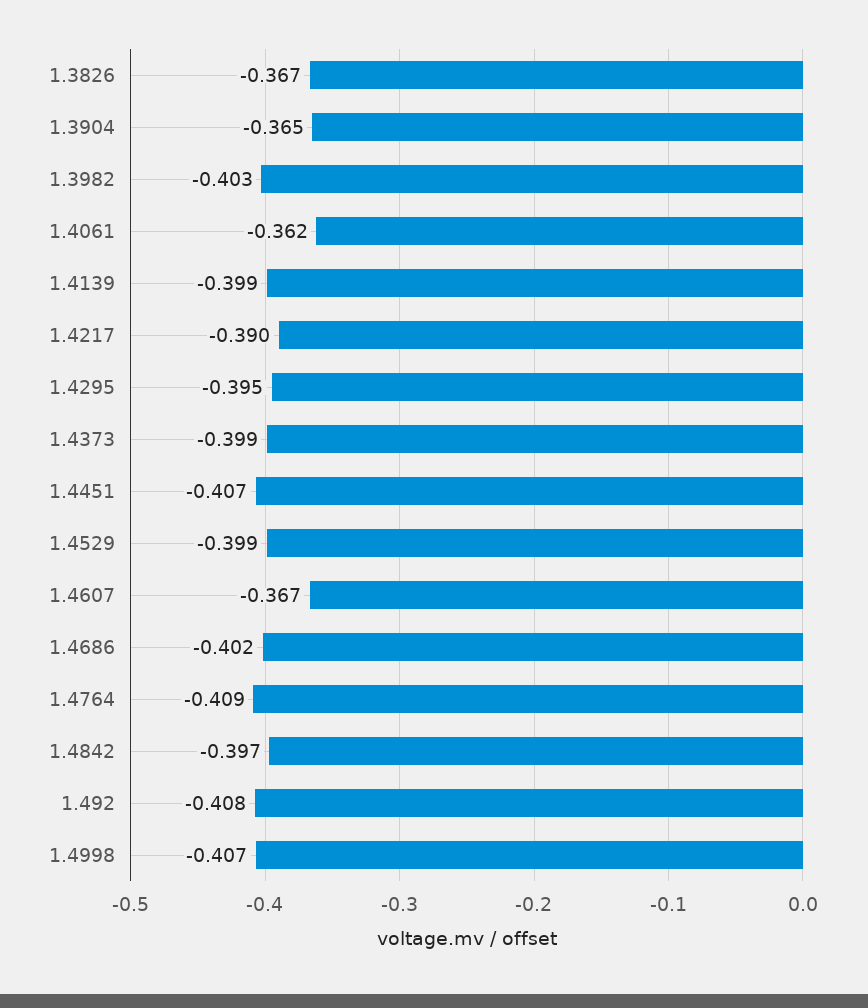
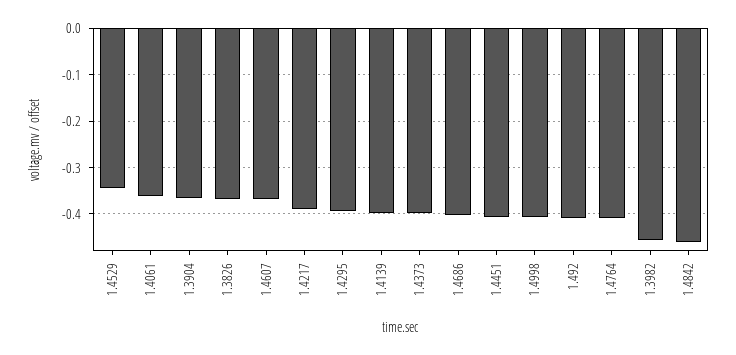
1.3982: -0.403 -> -0.46
1.4529: -0.399 -> -0.34
1.4842: -0.397 -> -0.46

